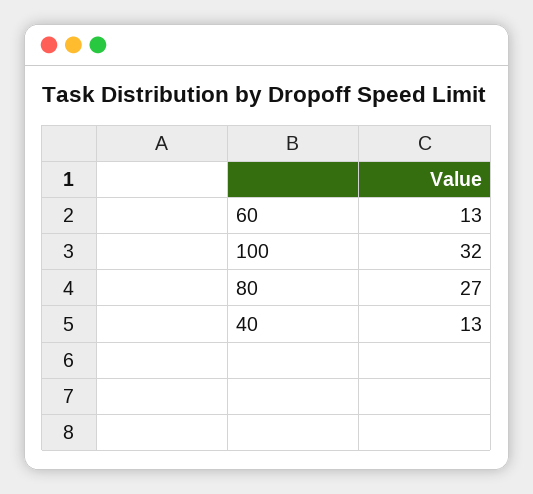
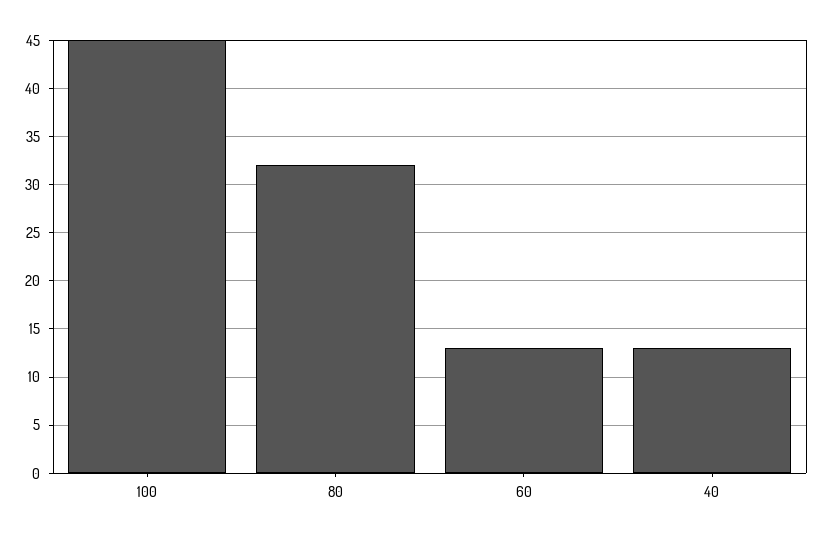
100: 32 -> 45
80: 27 -> 32

